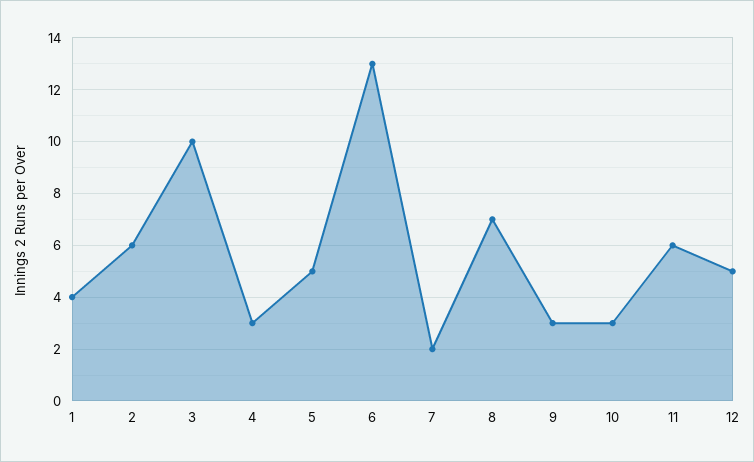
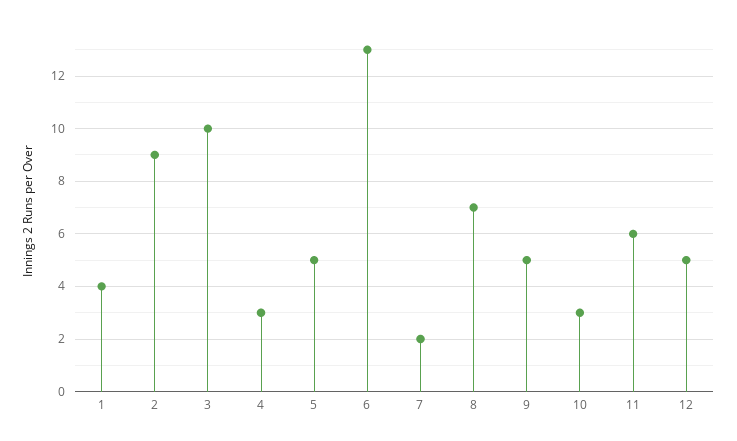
2: 6 -> 9
9: 3 -> 5

